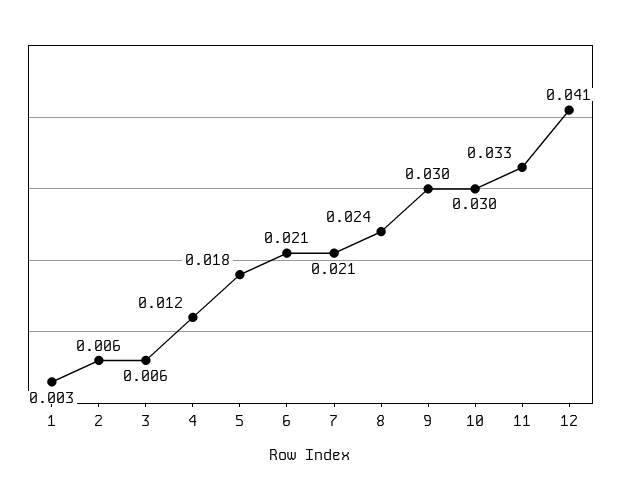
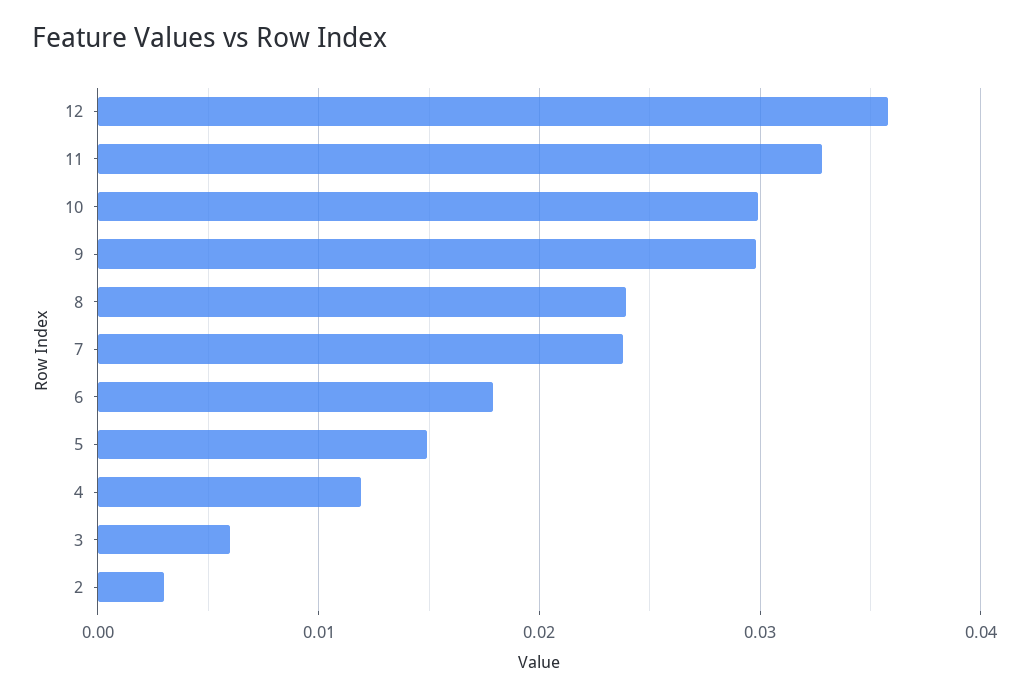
1: 0.003 -> none
2: 0.006 -> 0.003
5: 0.018 -> 0.015
6: 0.021 -> 0.018
7: 0.021 -> 0.024
12: 0.041 -> 0.036

